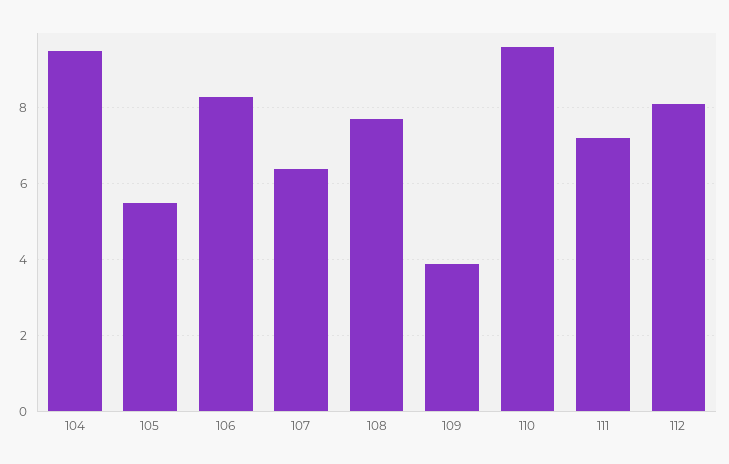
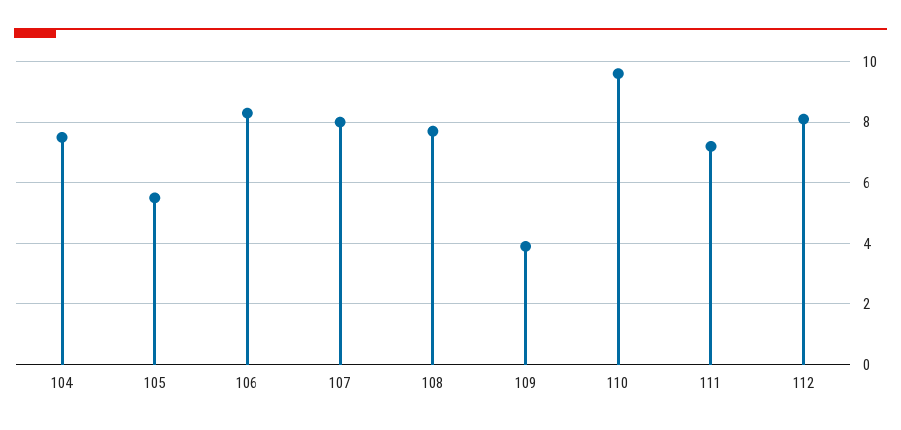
104: 9.5 -> 7.5
107: 6.5 -> 8

